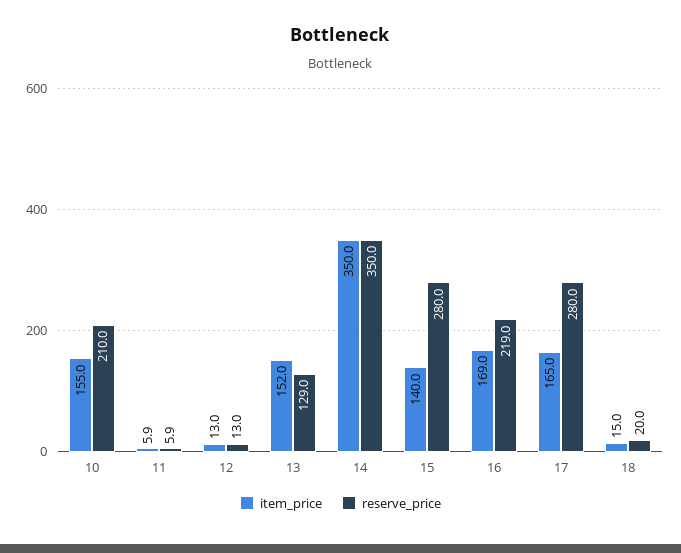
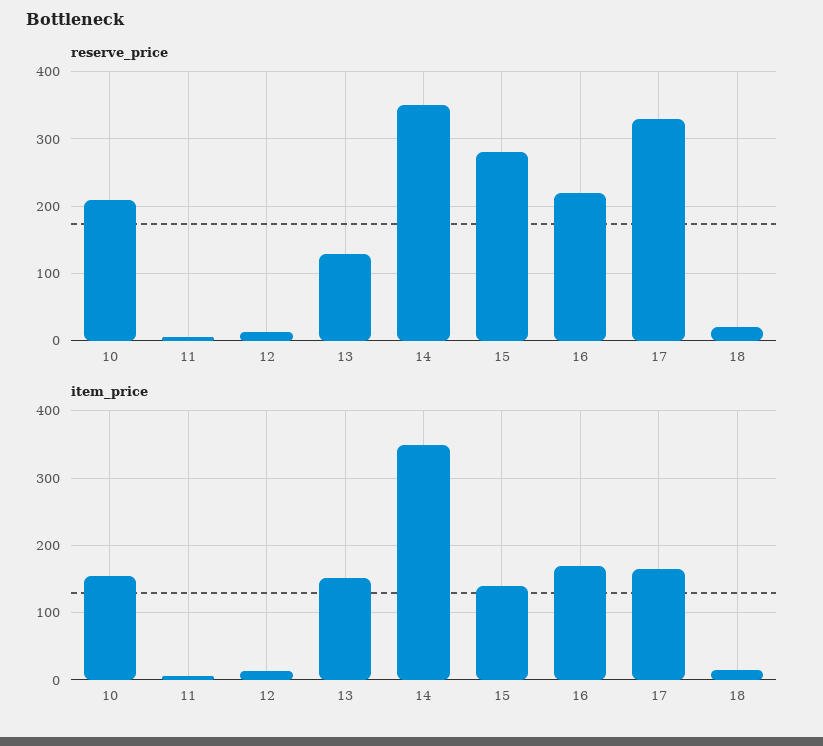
reserve_price, 17: 280 -> 330

